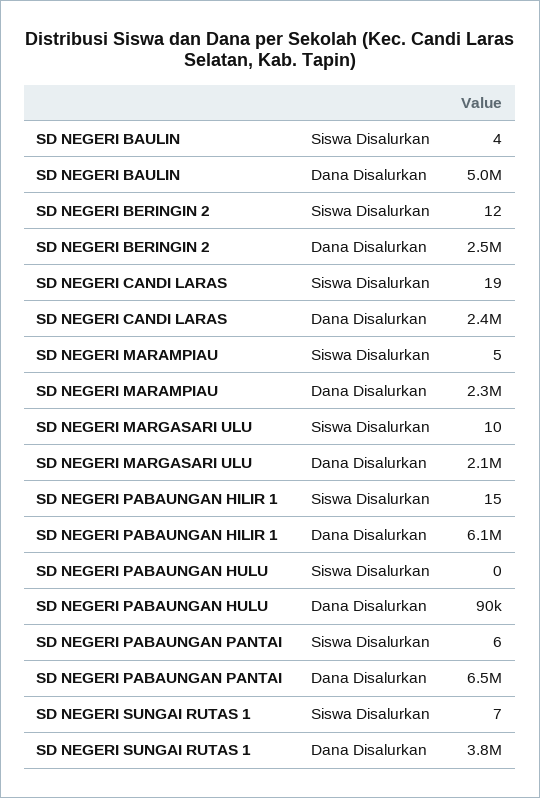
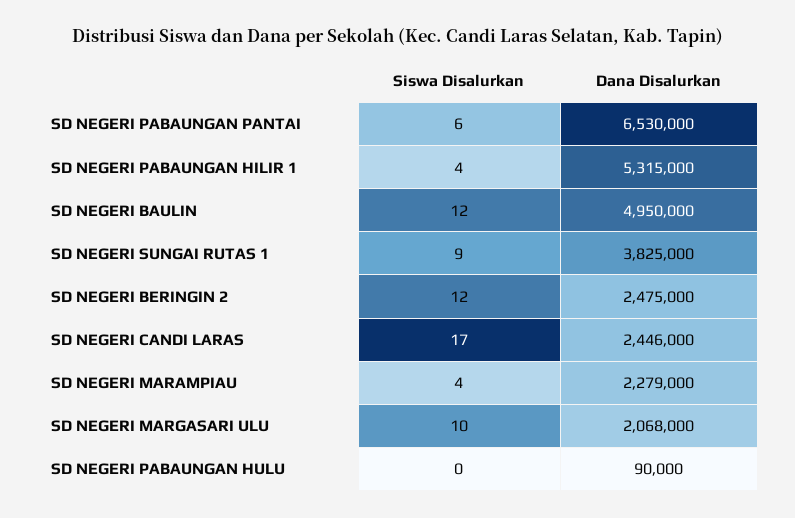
SD NEGERI BAULIN, Siswa Disalurkan: 4 -> 12
SD NEGERI CANDI LARAS, Siswa Disalurkan: 19 -> 17
SD NEGERI MARAMPIAU, Siswa Disalurkan: 5 -> 4
SD NEGERI PABAUNGAN HILIR 1, Siswa Disalurkan: 15 -> 4
SD NEGERI PABAUNGAN HILIR 1, Dana Disalurkan: 6100000 -> 5315000
SD NEGERI SUNGAI RUTAS 1, Siswa Disalurkan: 7 -> 9

